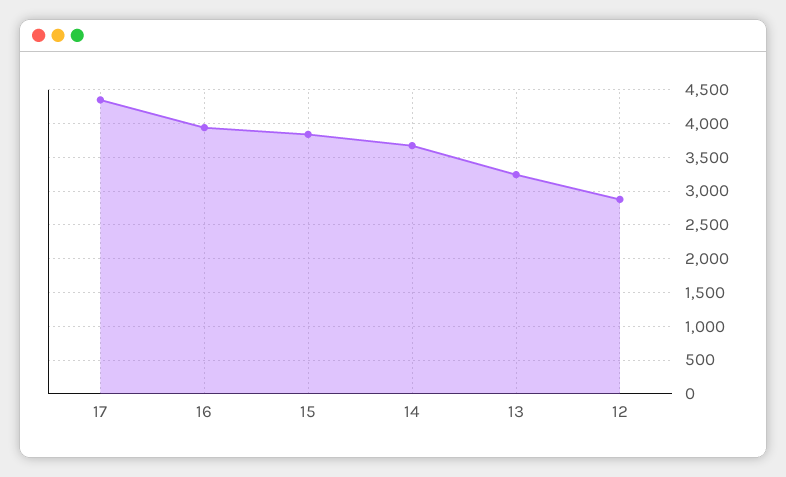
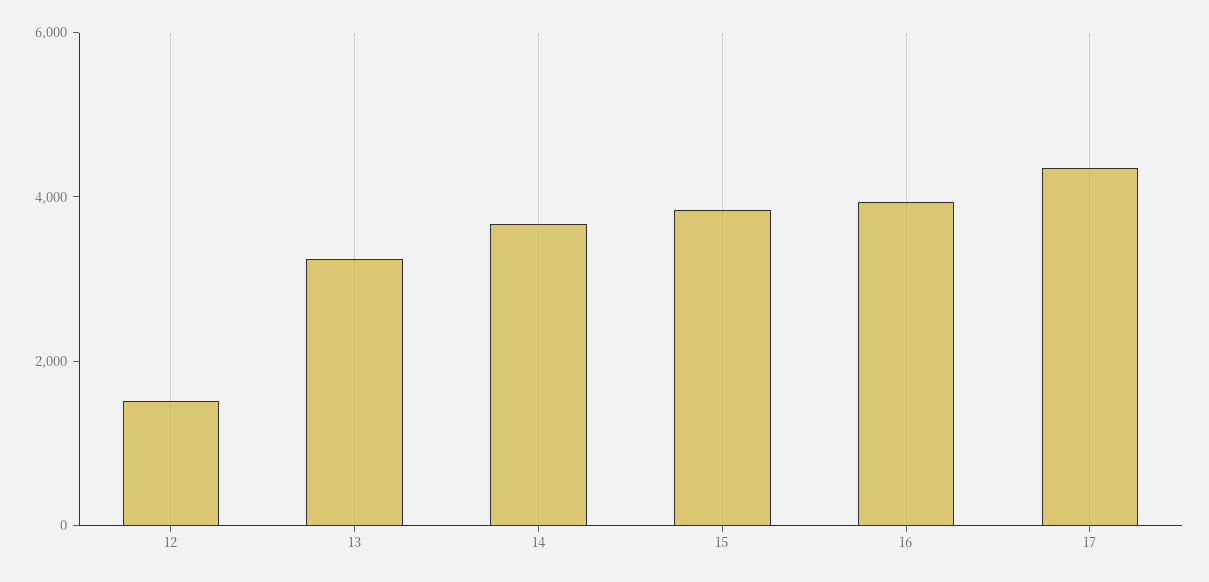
12: 2900 -> 1500

